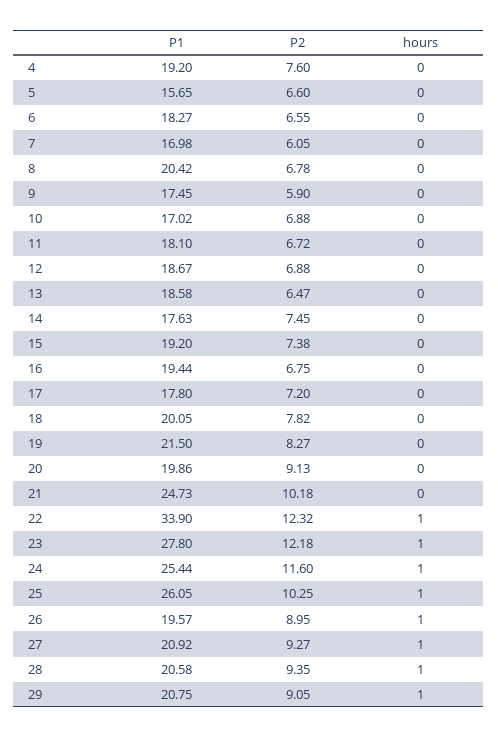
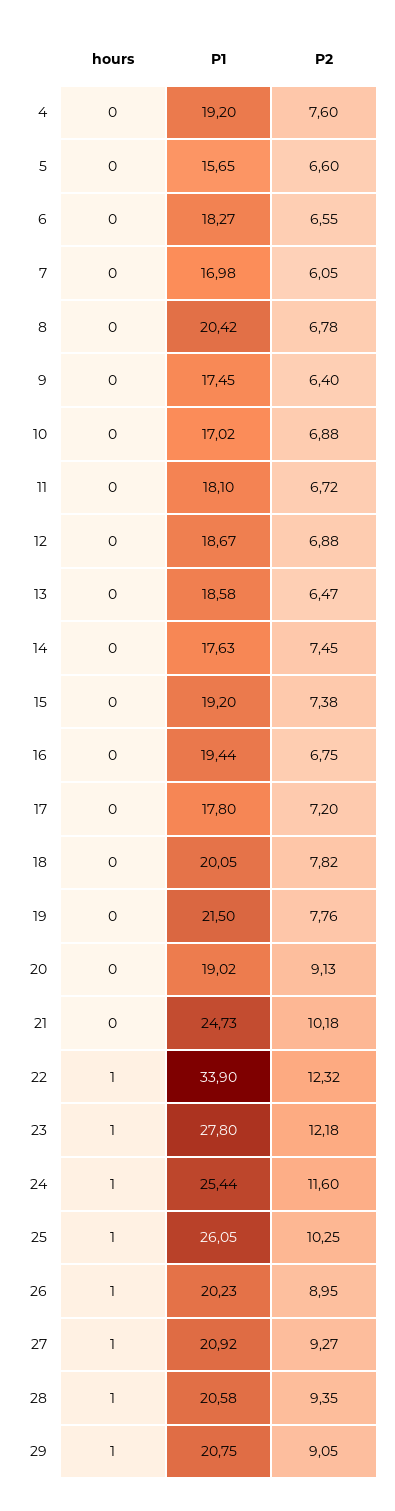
P2, 9: 5.9 -> 6.4
P2, 19: 8.27 -> 7.76
P1, 20: 19.86 -> 19.02
P1, 26: 19.57 -> 20.23

